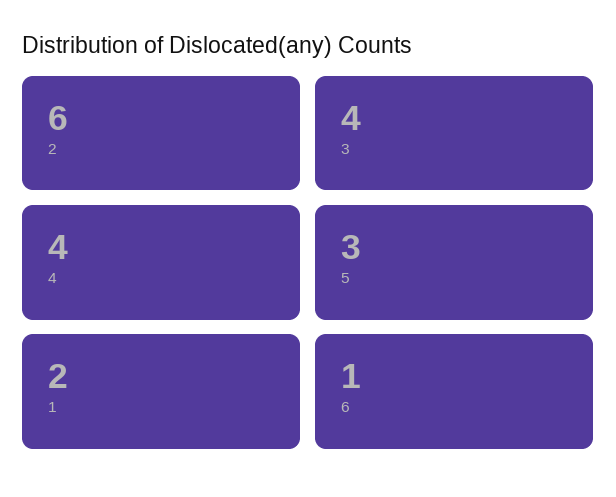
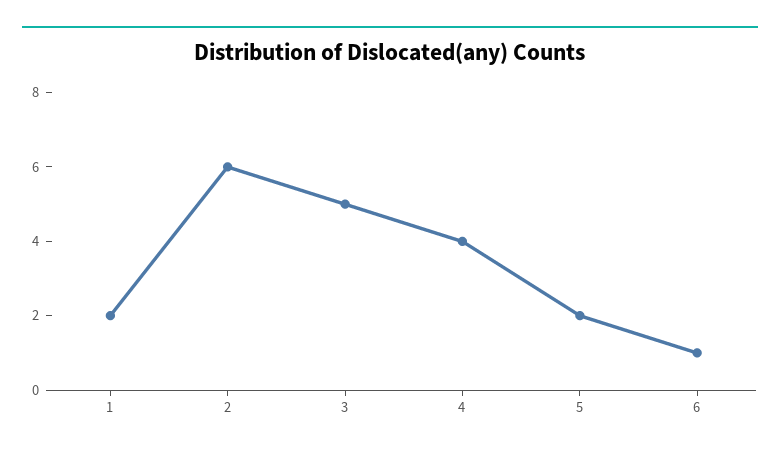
3: 4 -> 5
5: 3 -> 2

